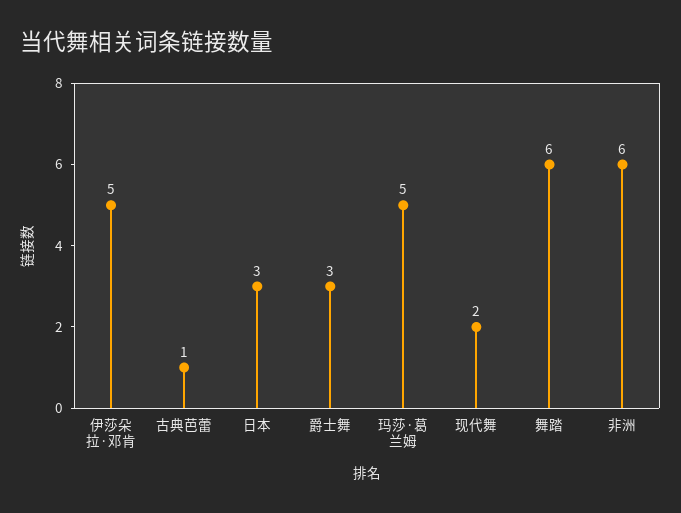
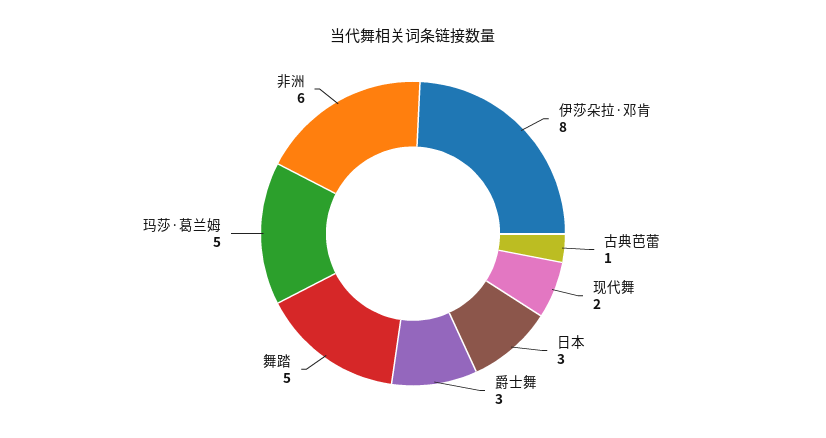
伊莎朵拉·邓肯: 5 -> 8
舞踏: 6 -> 5

